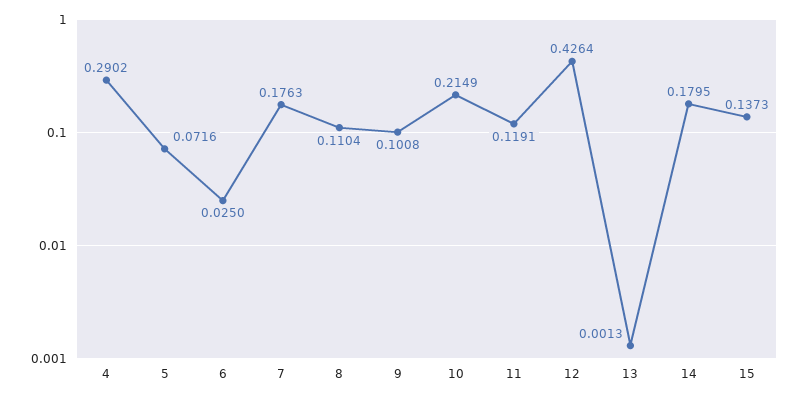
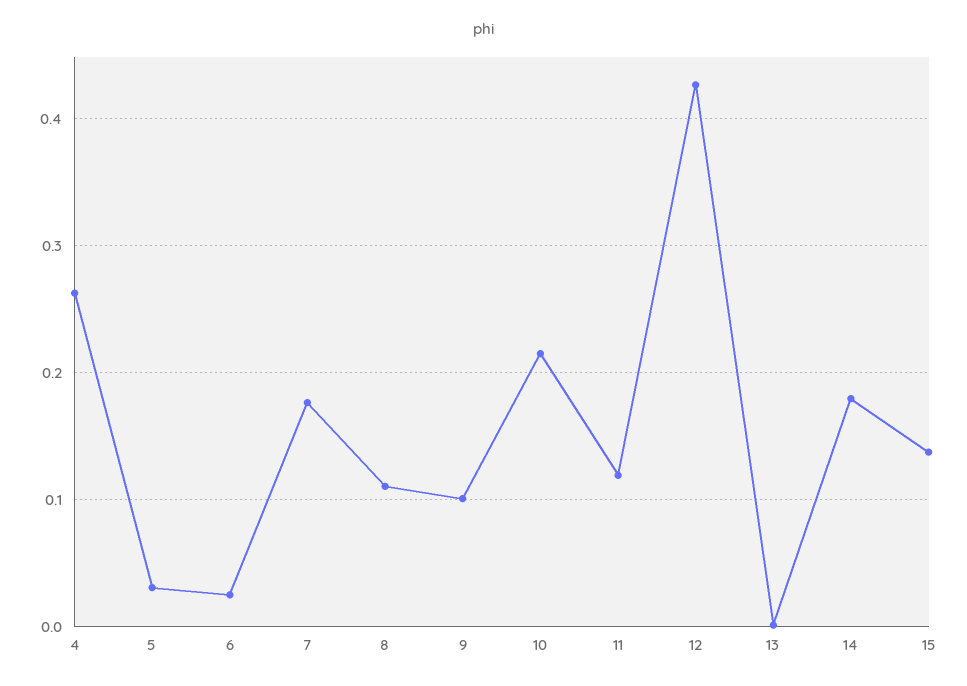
4: 0.2902 -> 0.26
5: 0.0716 -> 0.03

